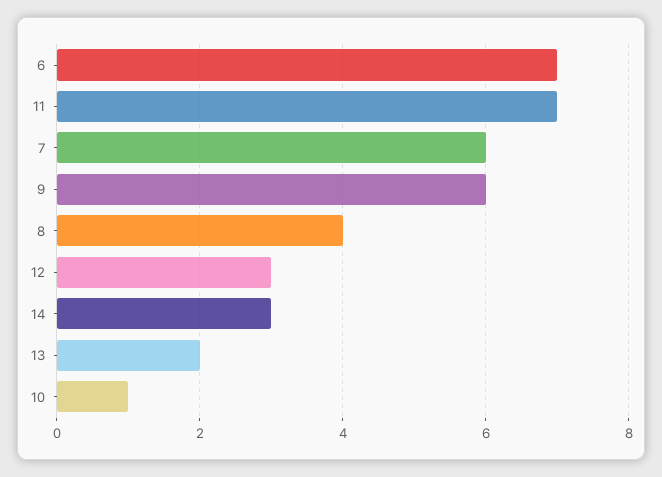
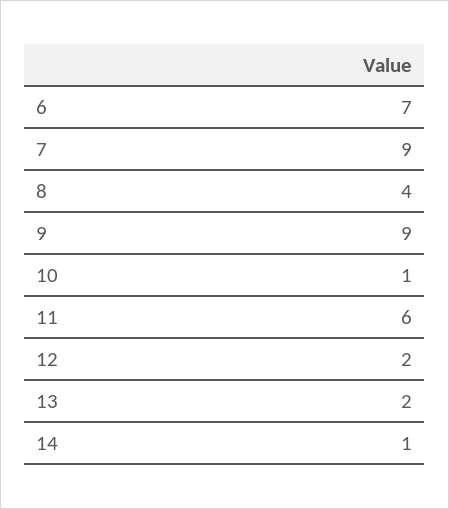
11: 7 -> 6
7: 6 -> 9
9: 6 -> 9
12: 3 -> 2
14: 3 -> 1

